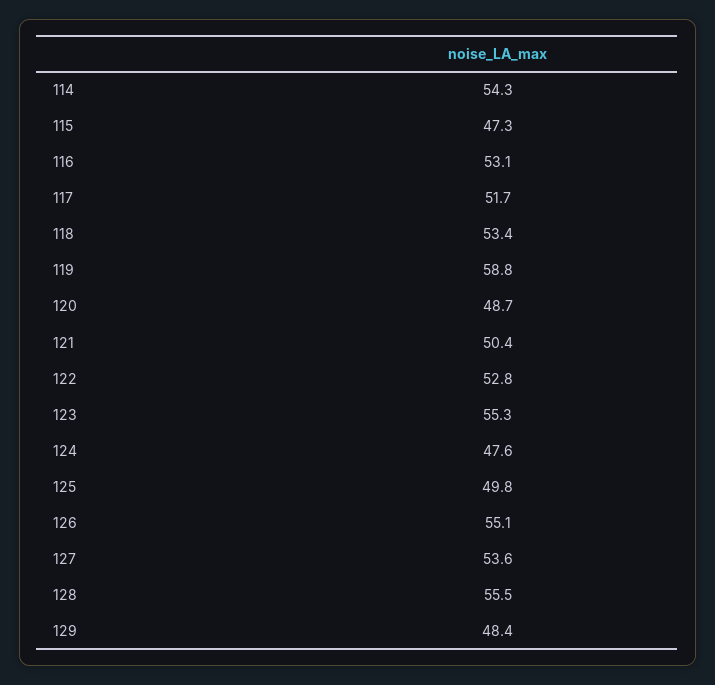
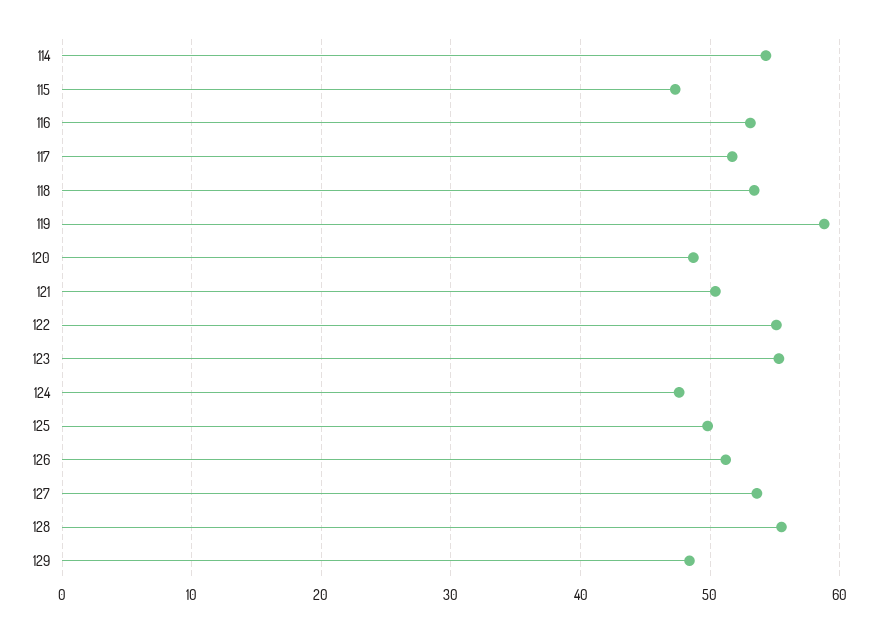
122: 52.8 -> 55
126: 55.1 -> 51

